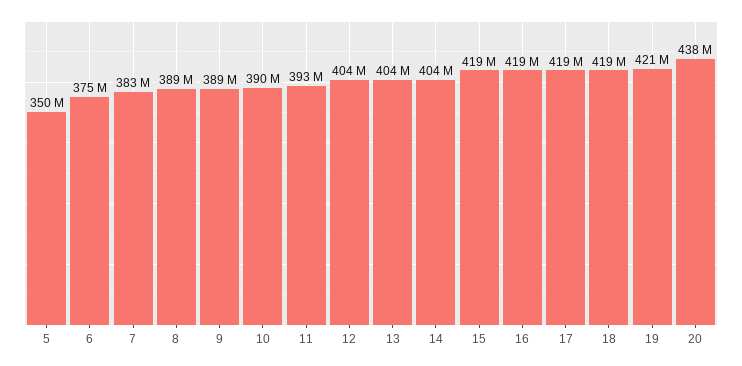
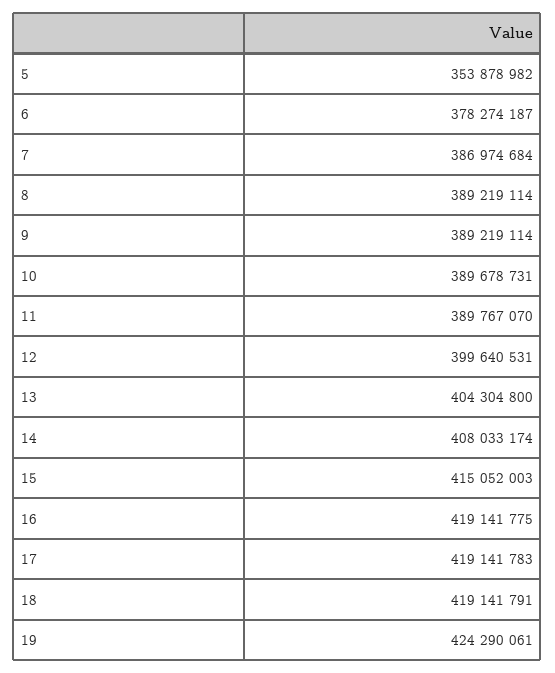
5: 350000000 -> 353878982
6: 375000000 -> 378274187
7: 383000000 -> 386974684
11: 393000000 -> 389767070
12: 404000000 -> 399640531
14: 404000000 -> 408033174
15: 419000000 -> 415052003
19: 421000000 -> 424290061
20: 438000000 -> none

